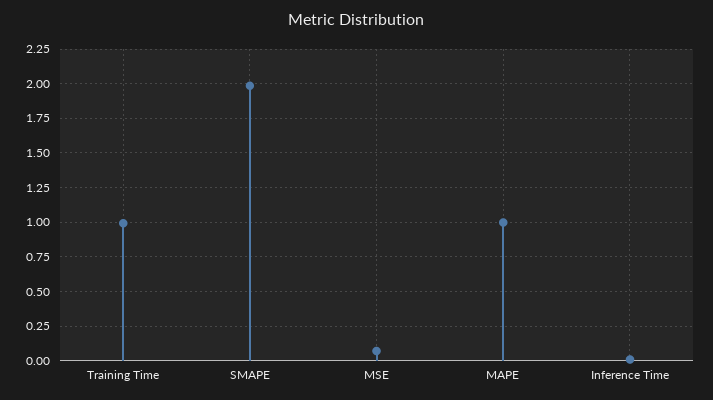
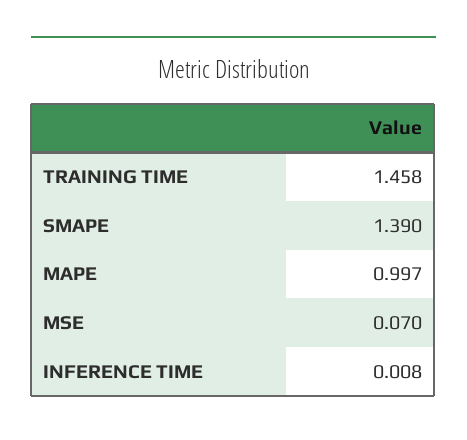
Training Time: 1 -> 1.458
SMAPE: 2 -> 1.39

